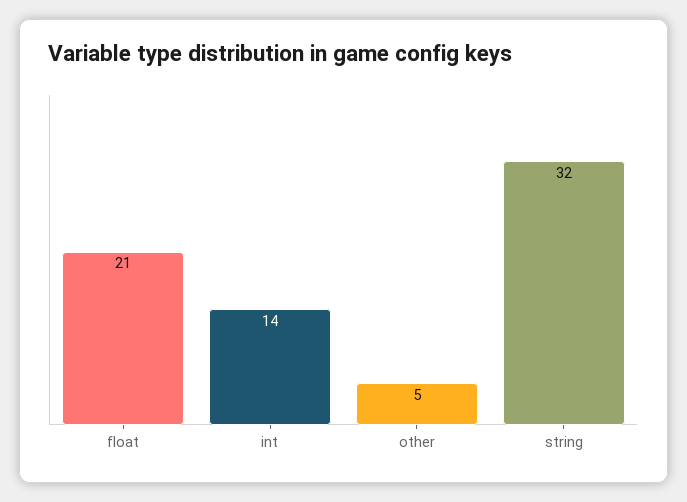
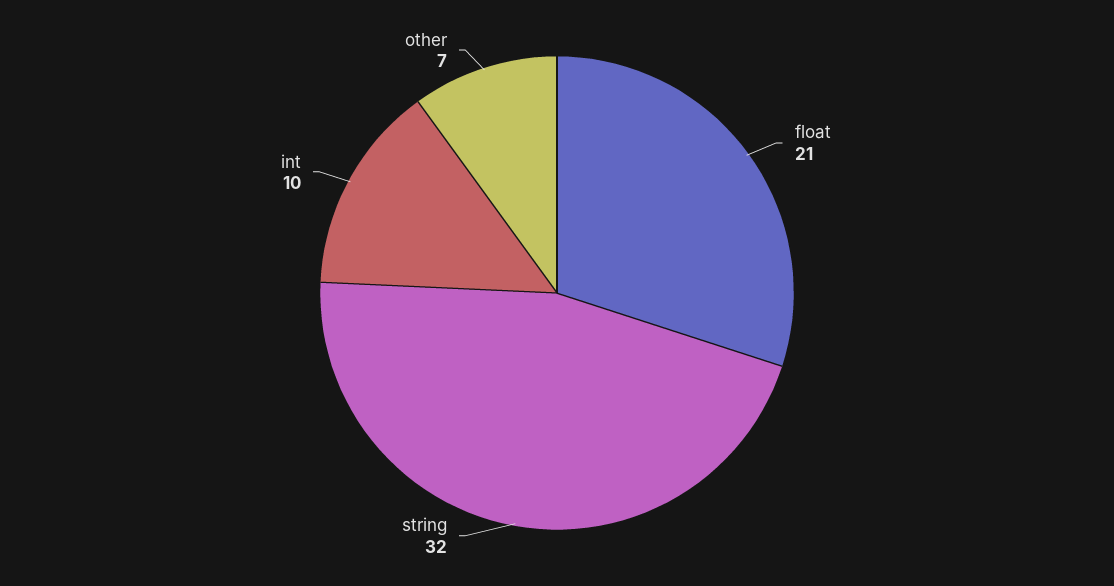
int: 14 -> 10
other: 5 -> 7

